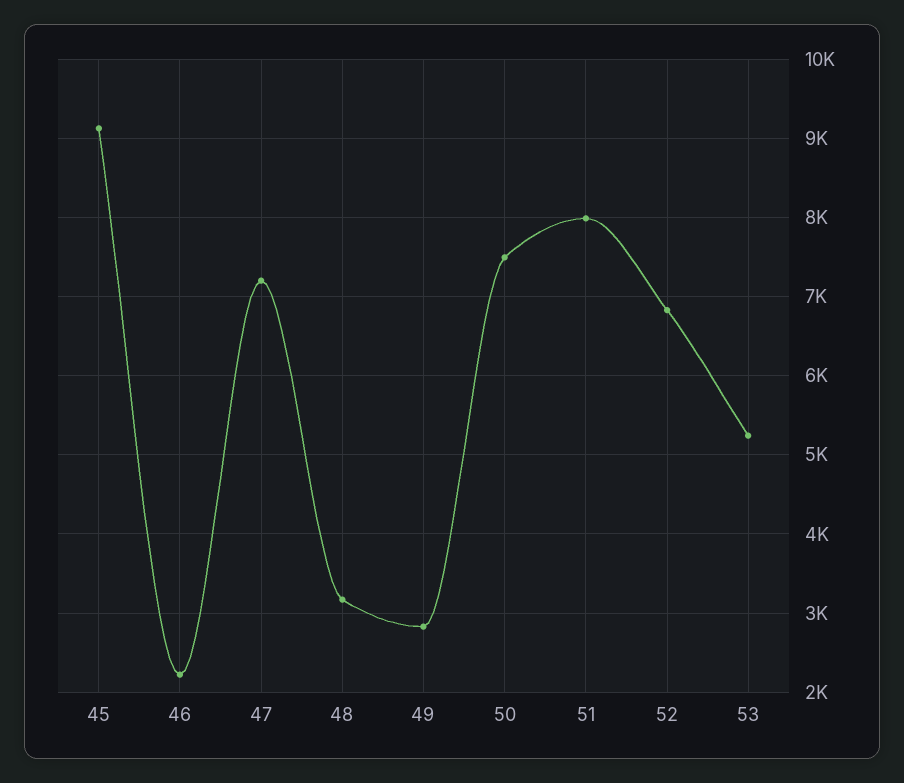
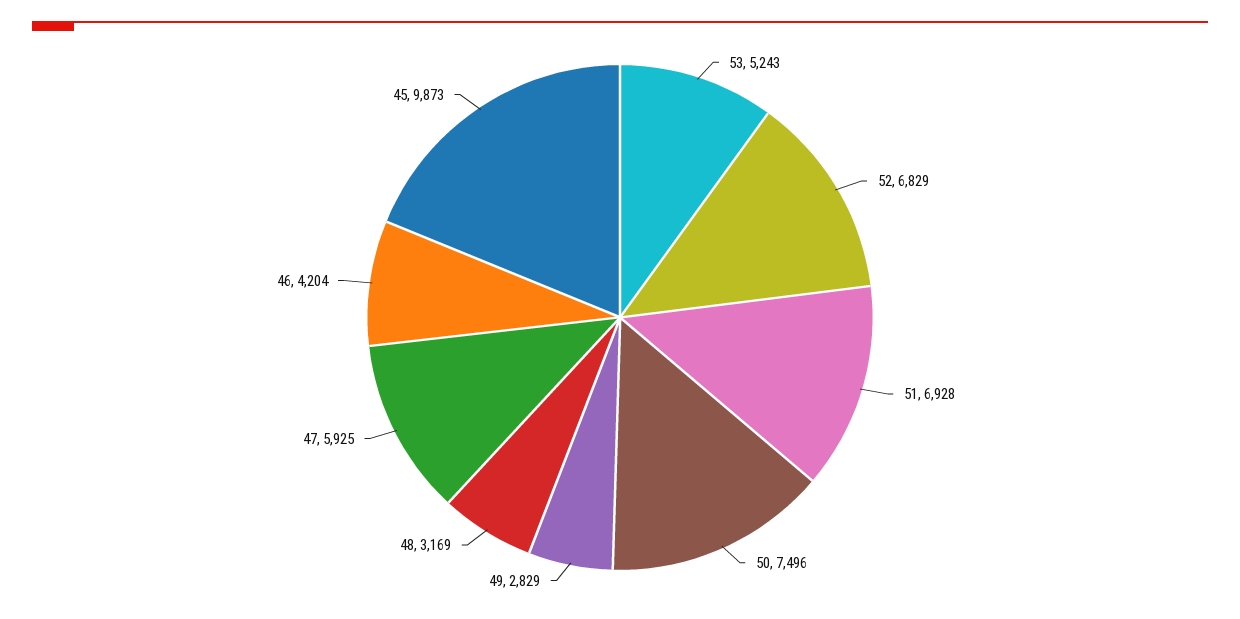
45: 9100 -> 9873
46: 2200 -> 4204
47: 7200 -> 5925
51: 8000 -> 6928

